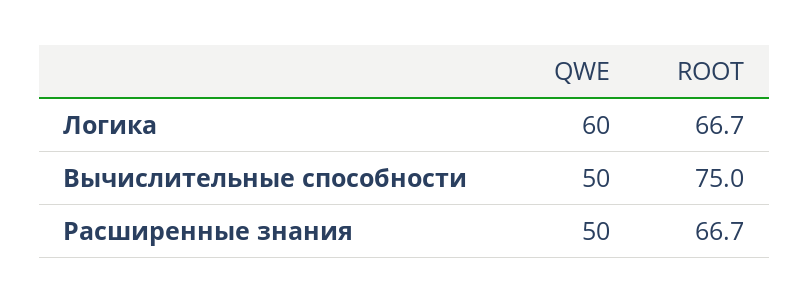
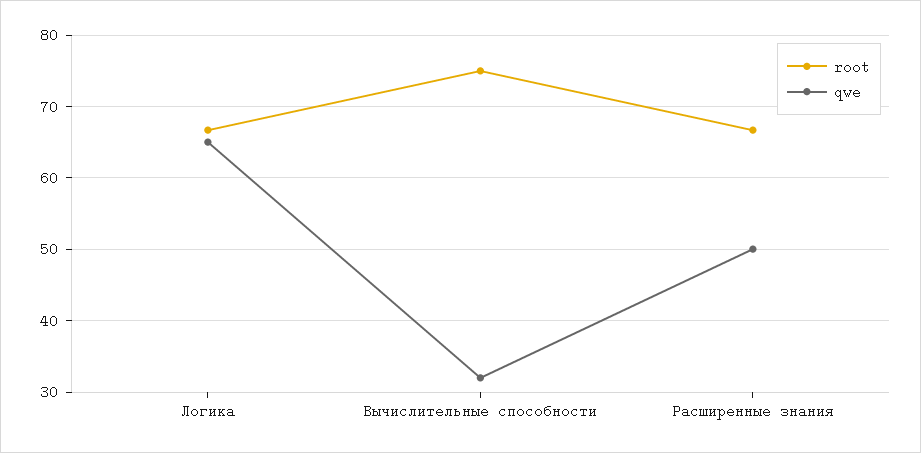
QWE, Логика: 60 -> 65
QWE, Вычислительные способности: 50 -> 32

